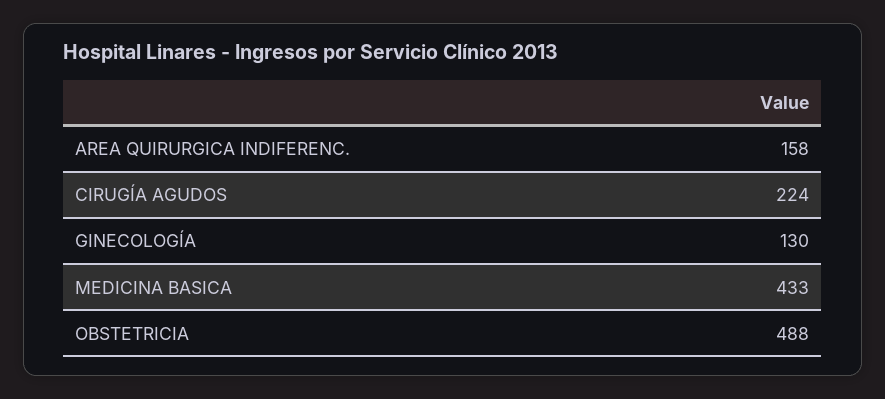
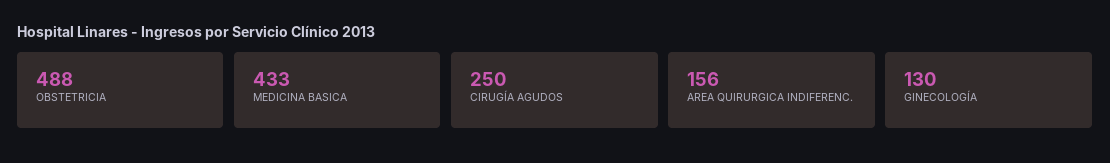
AREA QUIRURGICA INDIFERENC.: 158 -> 156
CIRUGÍA AGUDOS: 224 -> 250

